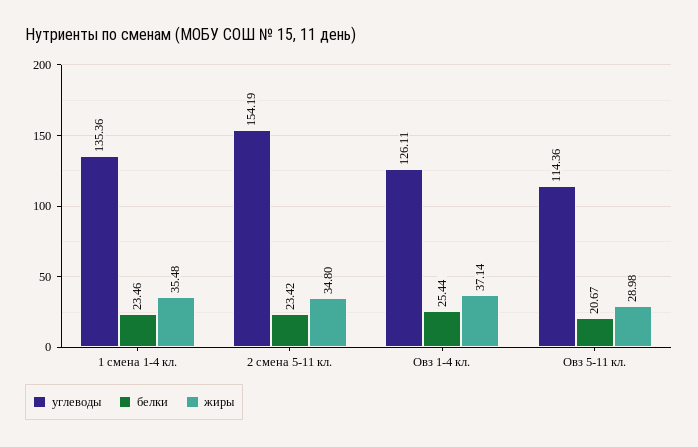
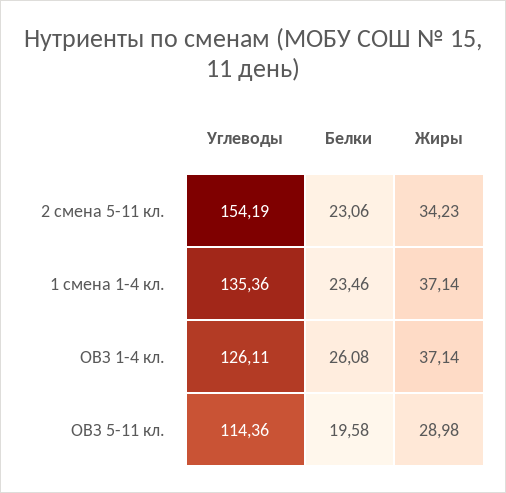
жиры, 1 смена 1-4 кл.: 35.48 -> 37.14
белки, 2 смена 5-11 кл.: 23.42 -> 23.06
жиры, 2 смена 5-11 кл.: 34.8 -> 34.23
белки, Овз 1-4 кл.: 25.44 -> 26.08
белки, Овз 5-11 кл.: 20.67 -> 19.58

